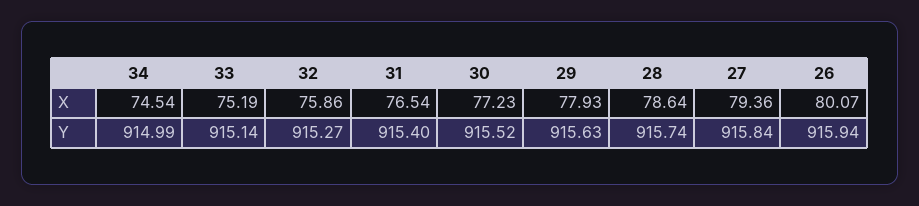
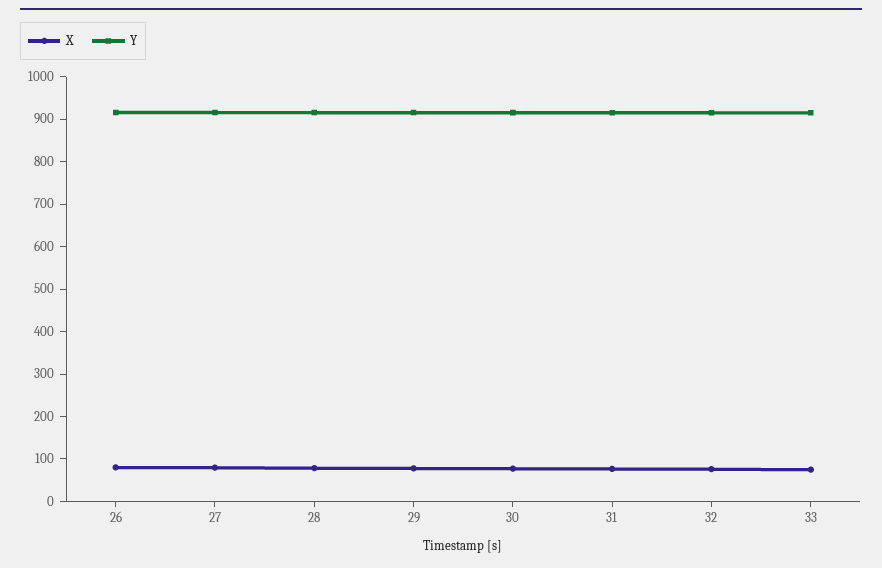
X, 34: 74.54 -> none
Y, 34: 914.99 -> none

